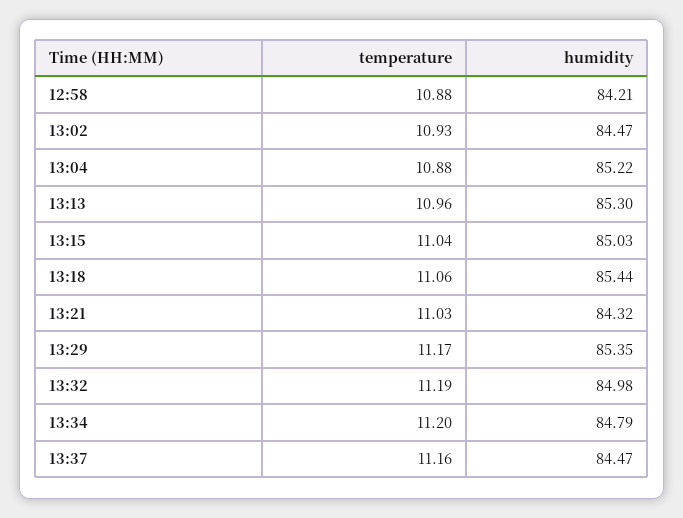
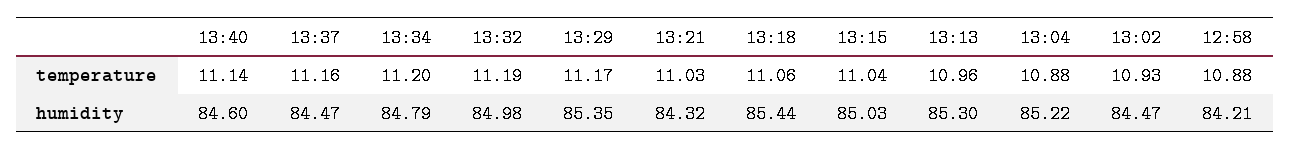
temperature, 13:40: none -> 11.14
humidity, 13:40: none -> 84.6

